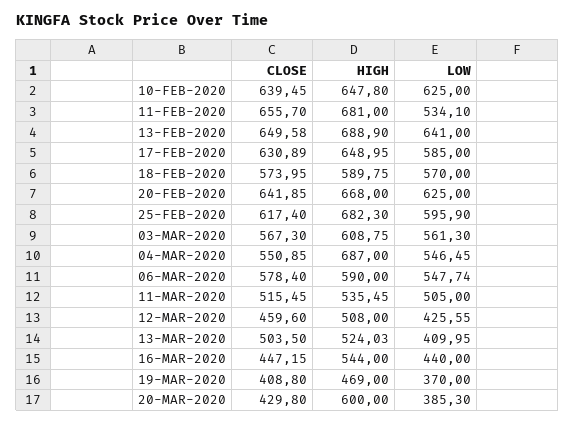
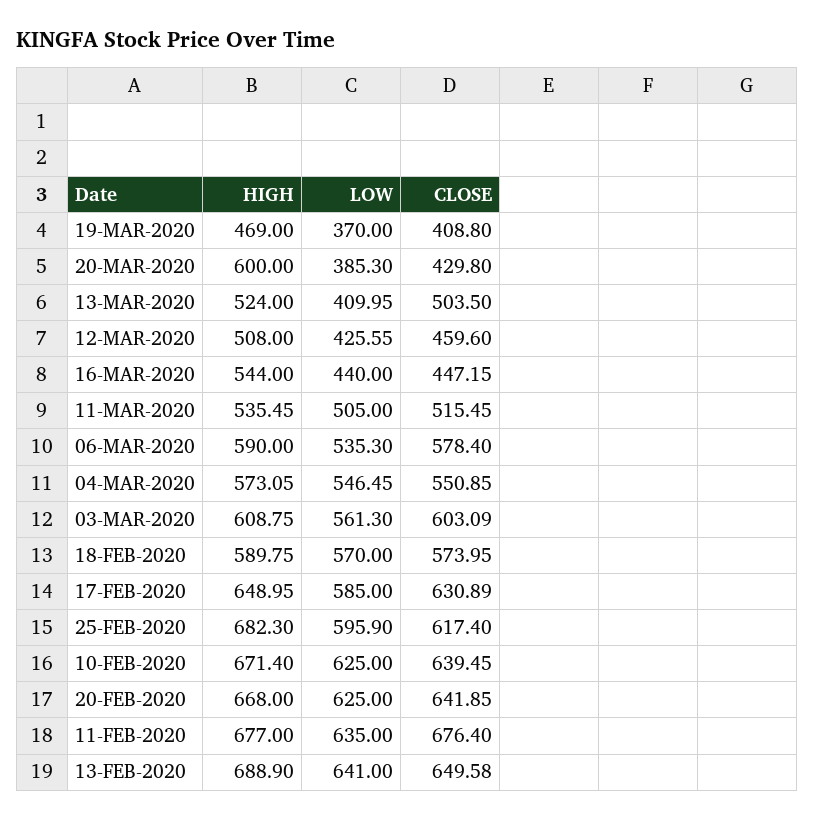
HIGH, 10-FEB-2020: 647.8 -> 671.4
CLOSE, 11-FEB-2020: 655.7 -> 676.4
HIGH, 11-FEB-2020: 681 -> 677
LOW, 11-FEB-2020: 534.1 -> 635
CLOSE, 03-MAR-2020: 567.3 -> 603.09
HIGH, 04-MAR-2020: 687 -> 573.05
LOW, 06-MAR-2020: 547.74 -> 535.3
HIGH, 13-MAR-2020: 524.03 -> 524

